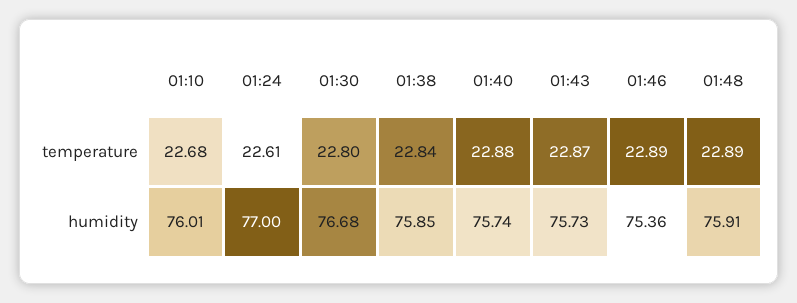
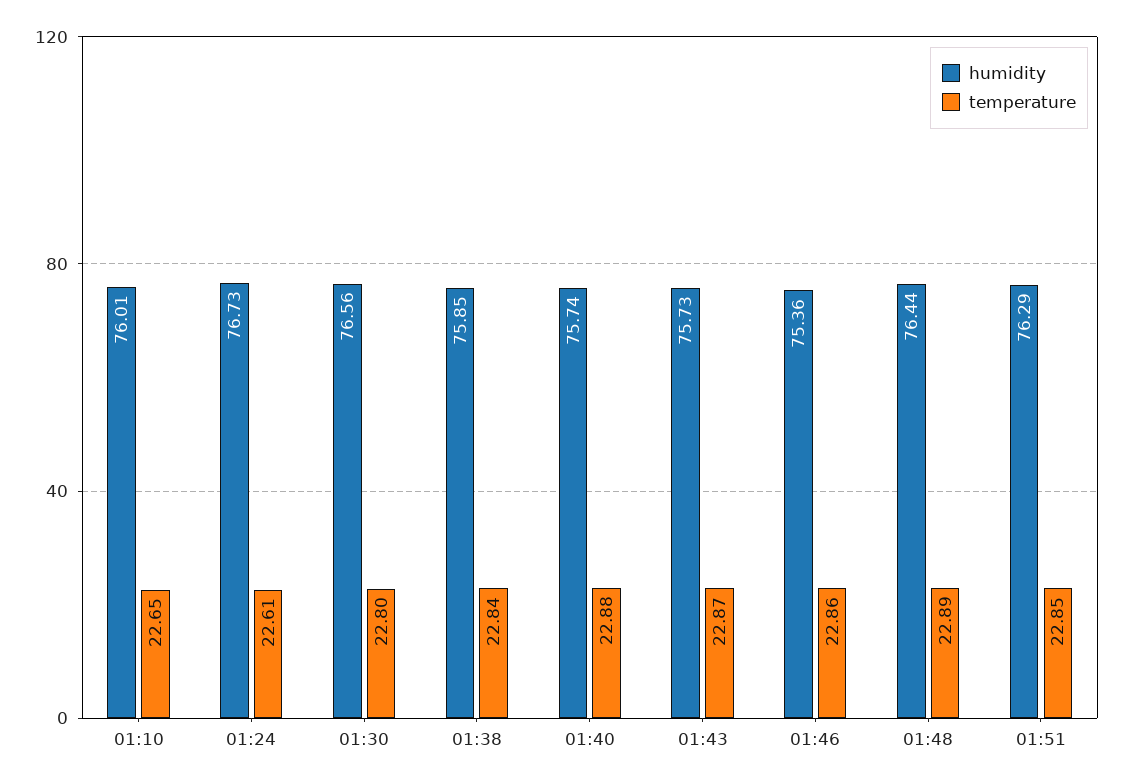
temperature, 01:10: 22.68 -> 22.65
temperature, 01:46: 22.89 -> 22.86
humidity, 01:24: 77 -> 76.73
humidity, 01:30: 76.68 -> 76.56
humidity, 01:48: 75.91 -> 76.44
humidity, 01:51: none -> 76.29
temperature, 01:51: none -> 22.85

